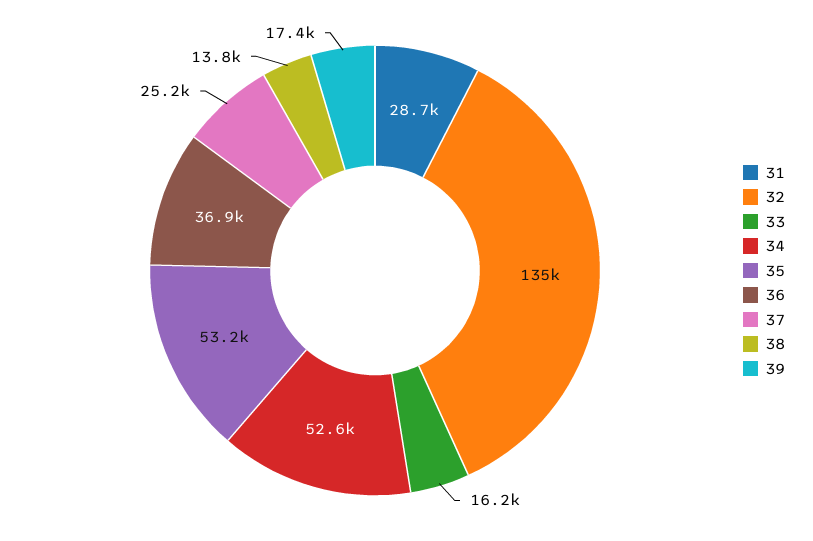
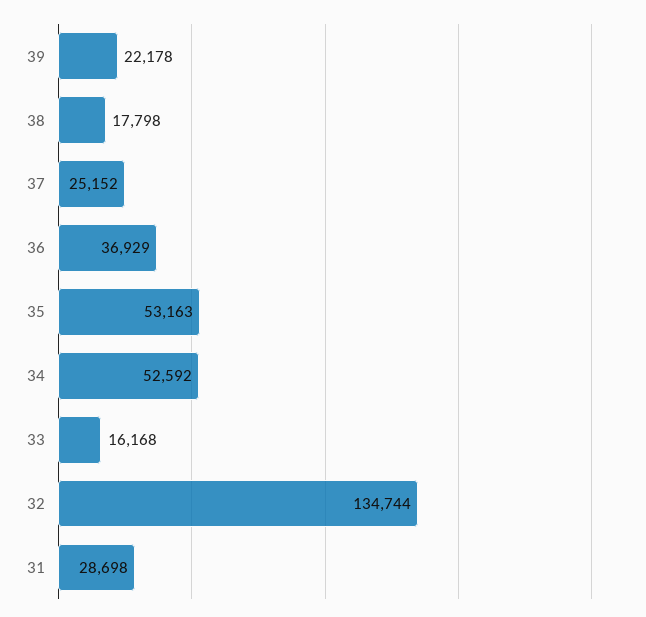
38: 13800 -> 17798
39: 17400 -> 22178

